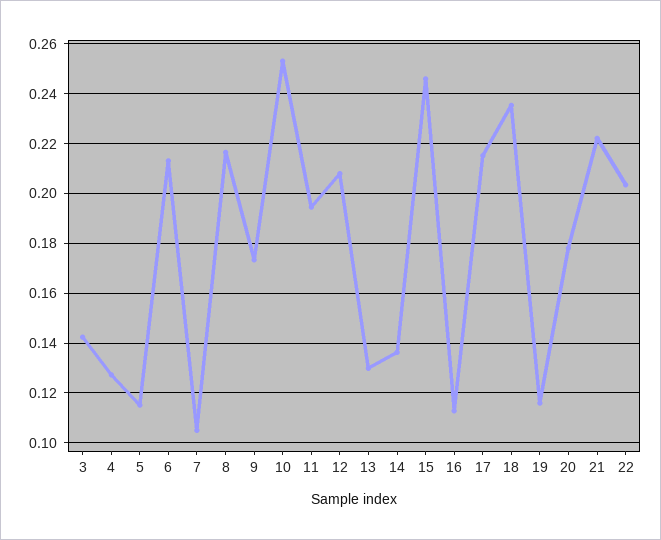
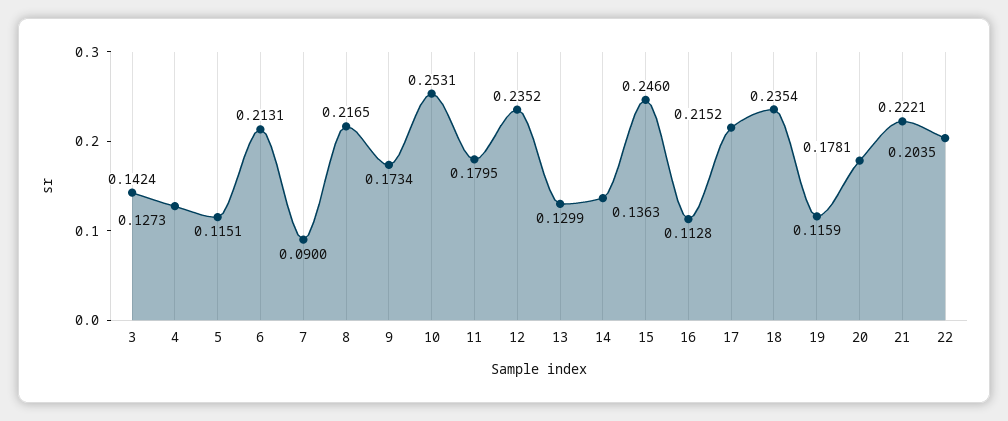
7: 0.105 -> 0.09
11: 0.195 -> 0.1795
12: 0.2075 -> 0.2352

